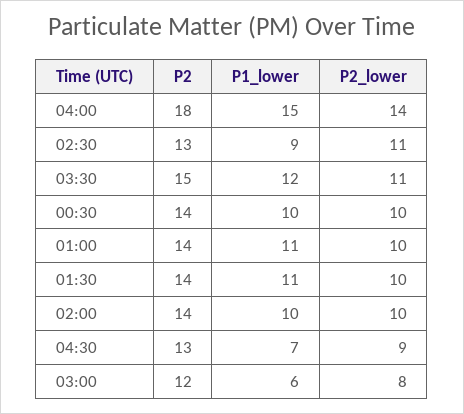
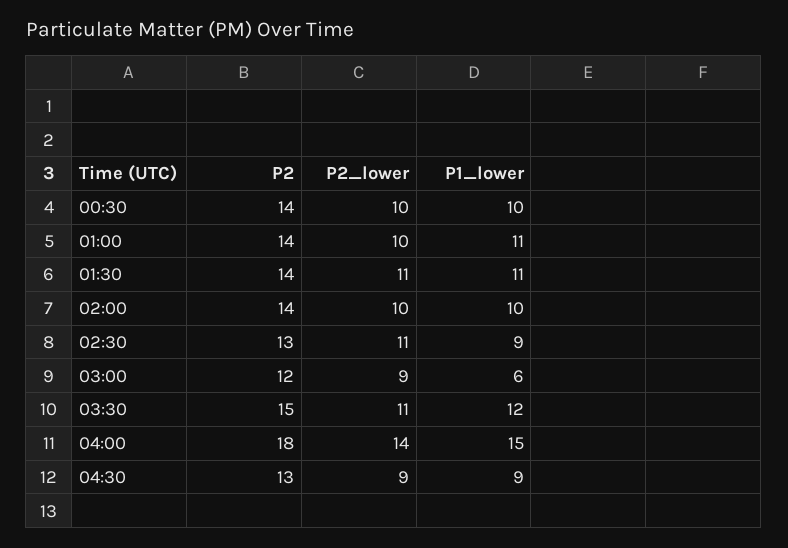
P2_lower, 01:30: 10 -> 11
P1_lower, 04:30: 7 -> 9
P2_lower, 03:00: 8 -> 9

